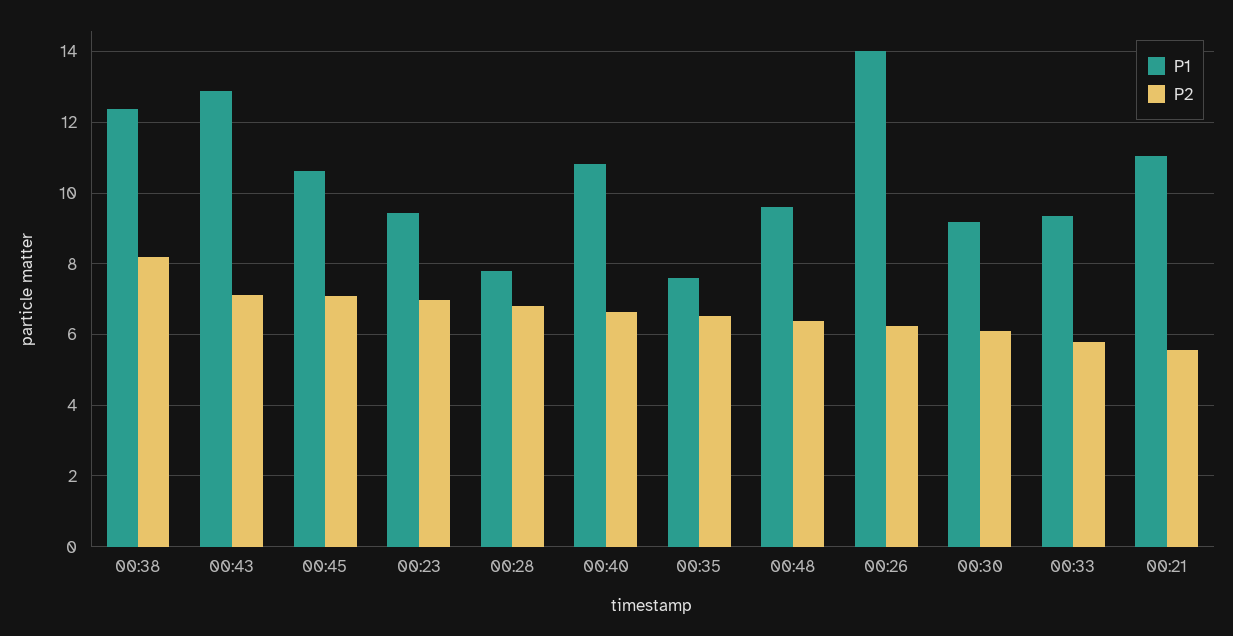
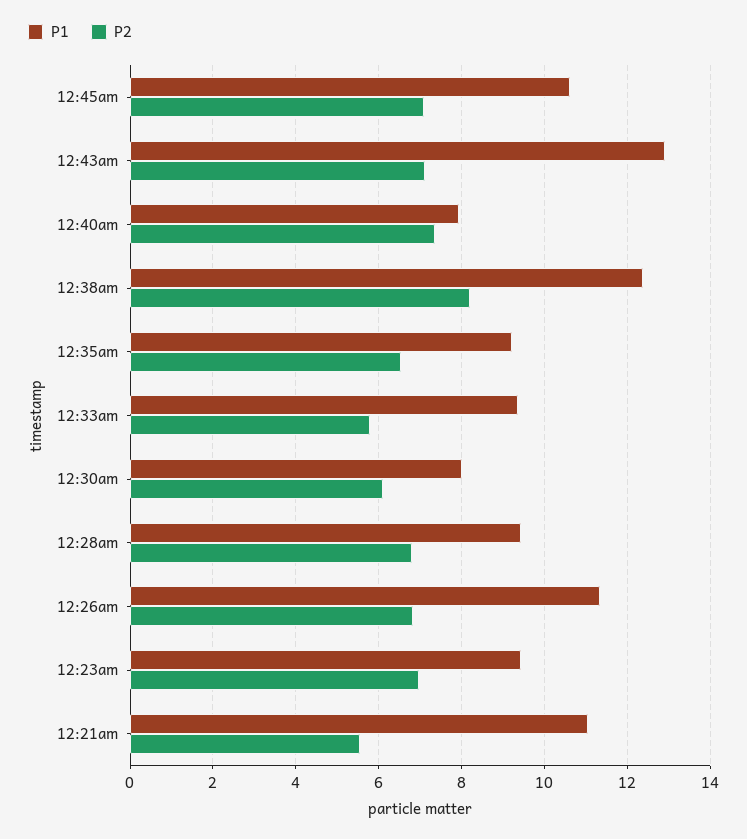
P1, 00:28: 7.8 -> 9.4
P1, 00:40: 10.8 -> 8
P2, 00:40: 6.6 -> 7.4
P1, 00:35: 7.6 -> 9.2
P1, 00:48: 9.6 -> none
P2, 00:48: 6.4 -> none
P1, 00:26: 14 -> 11.4
P2, 00:26: 6.2 -> 6.8
P1, 00:30: 9.2 -> 8

